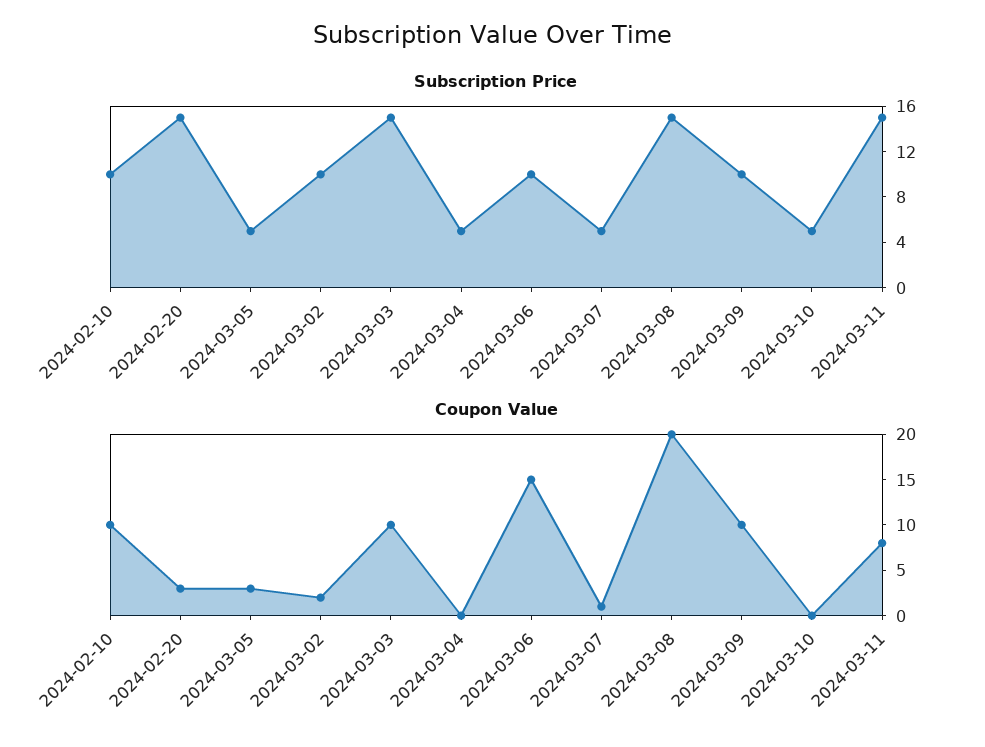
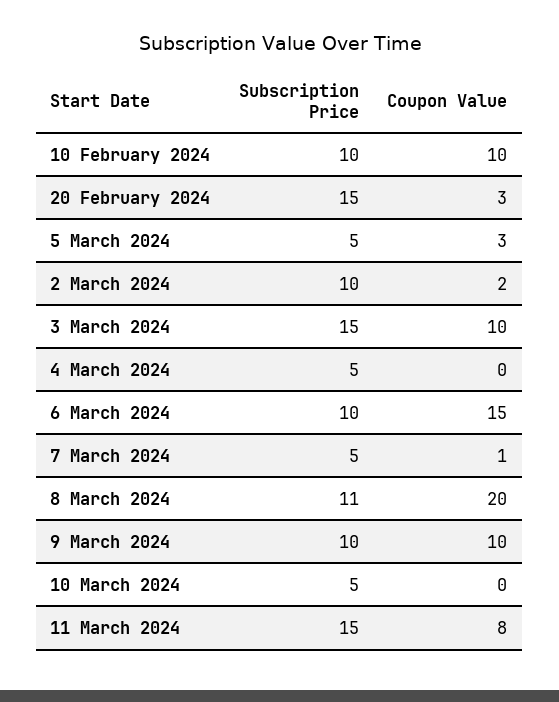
Subscription Price, 2024-03-08: 15 -> 11

